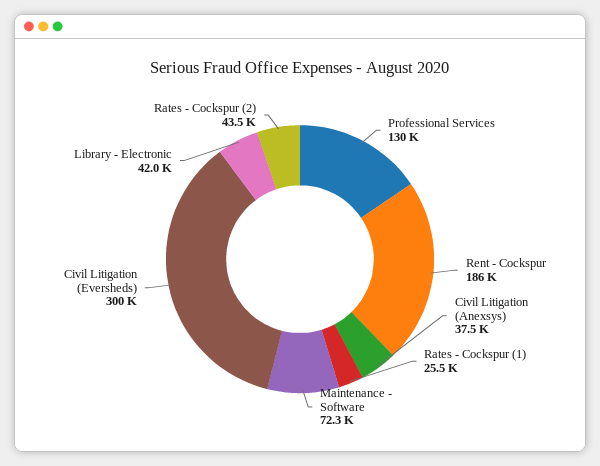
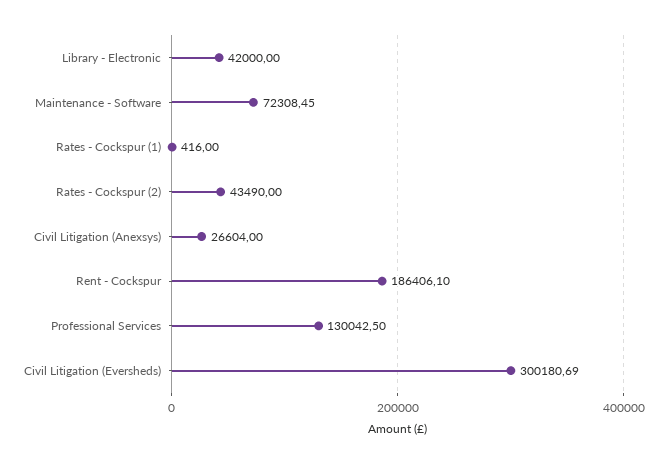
Civil Litigation (Anexsys): 37500 -> 26604
Rates - Cockspur (1): 25500 -> 416

